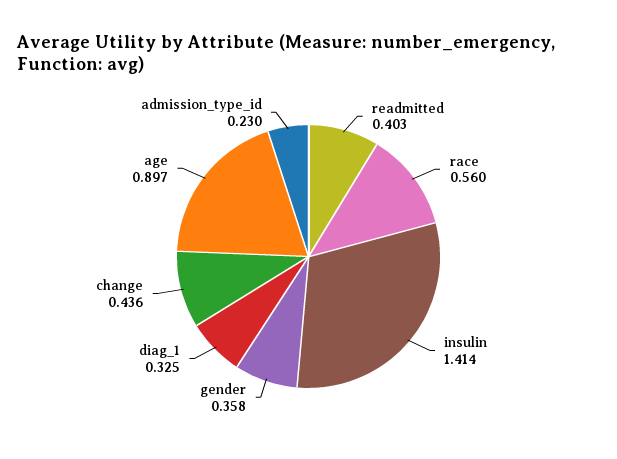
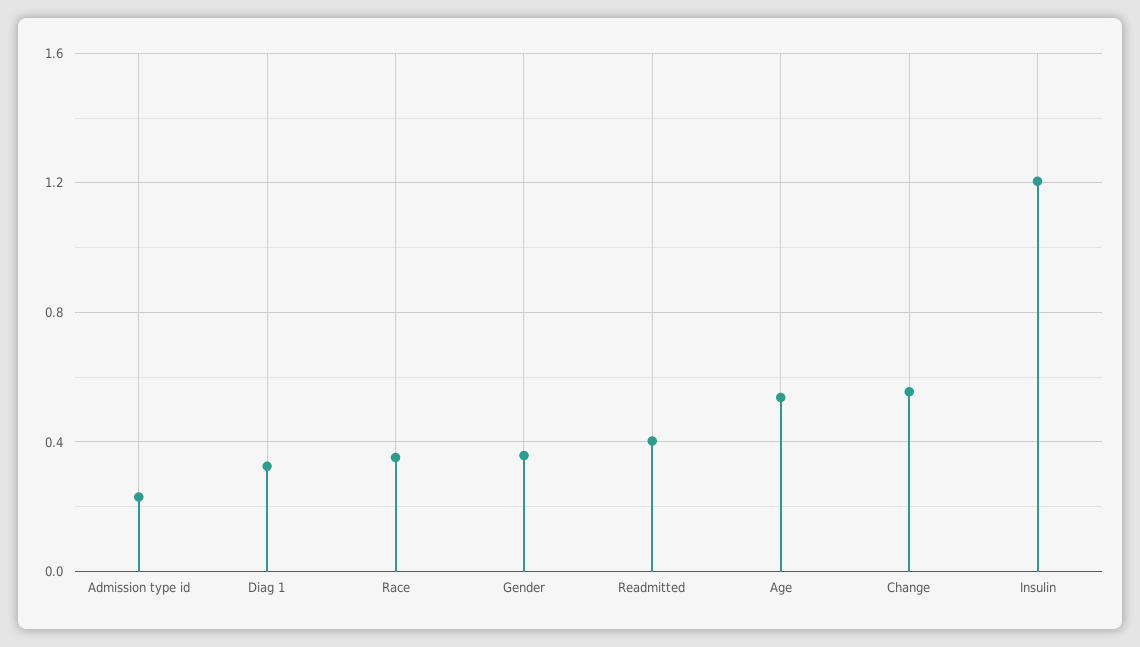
race: 0.56 -> 0.35
insulin: 1.414 -> 1.2
change: 0.436 -> 0.55
age: 0.897 -> 0.55

